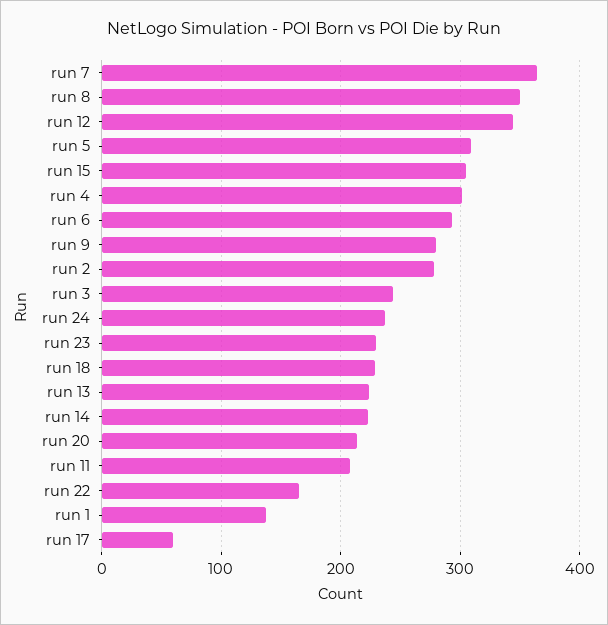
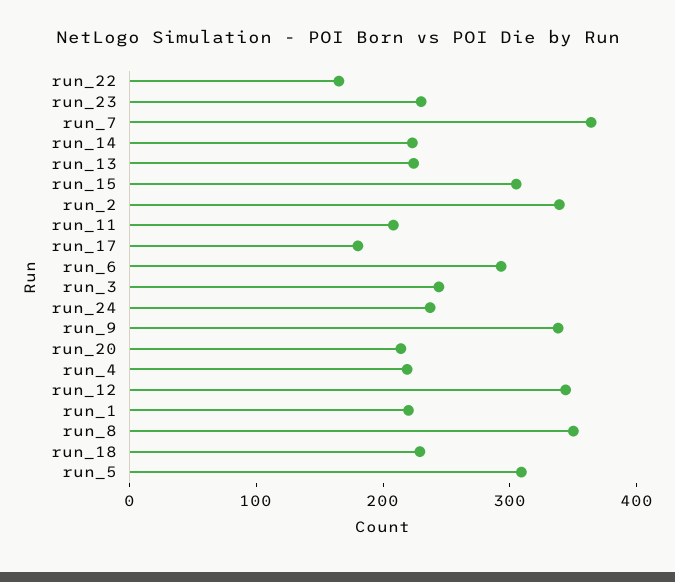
run 4: 300 -> 220
run 9: 280 -> 340
run 2: 280 -> 340
run 1: 140 -> 220
run 17: 60 -> 180

